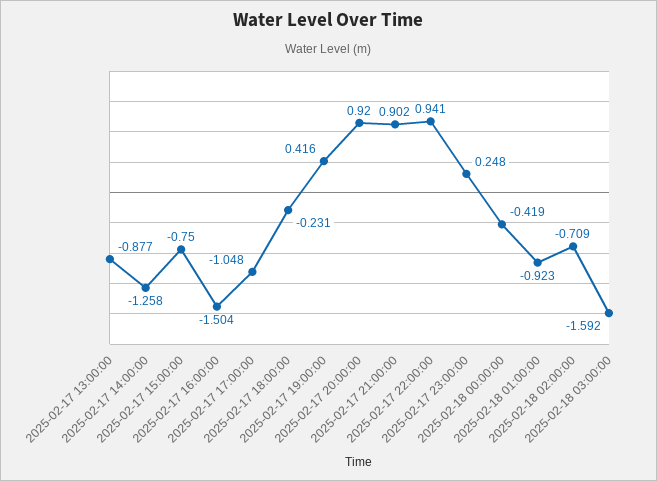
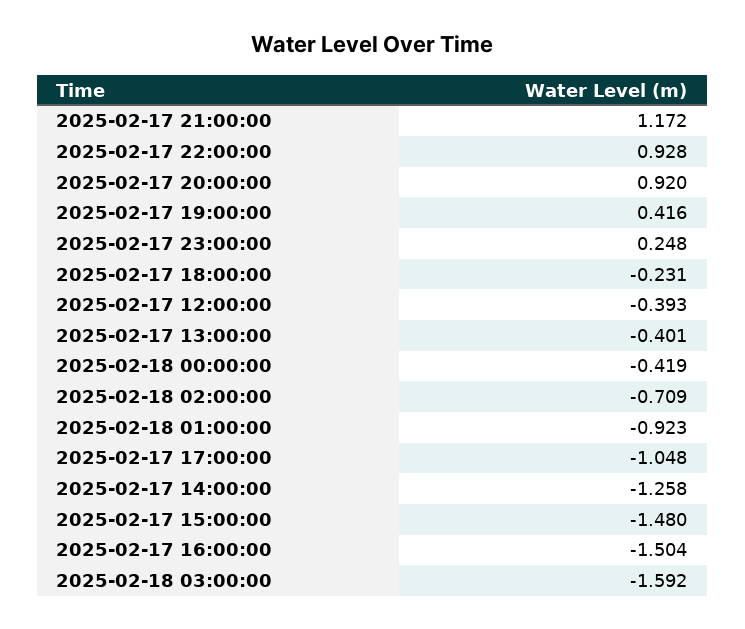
2025-02-17 13:00:00: -0.877 -> -0.401
2025-02-17 15:00:00: -0.75 -> -1.48
2025-02-17 21:00:00: 0.902 -> 1.172
2025-02-17 22:00:00: 0.941 -> 0.928
2025-02-17 12:00:00: none -> -0.393

